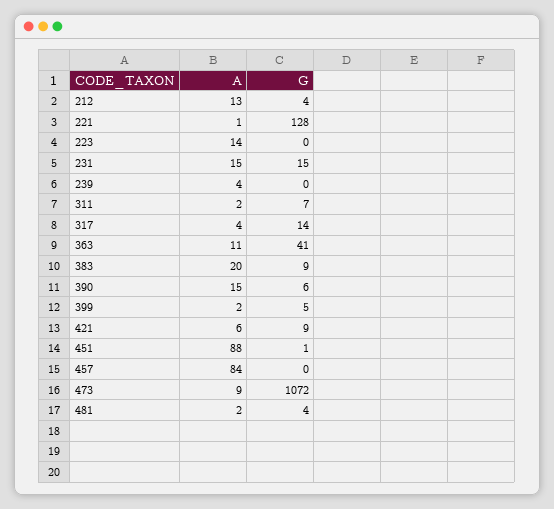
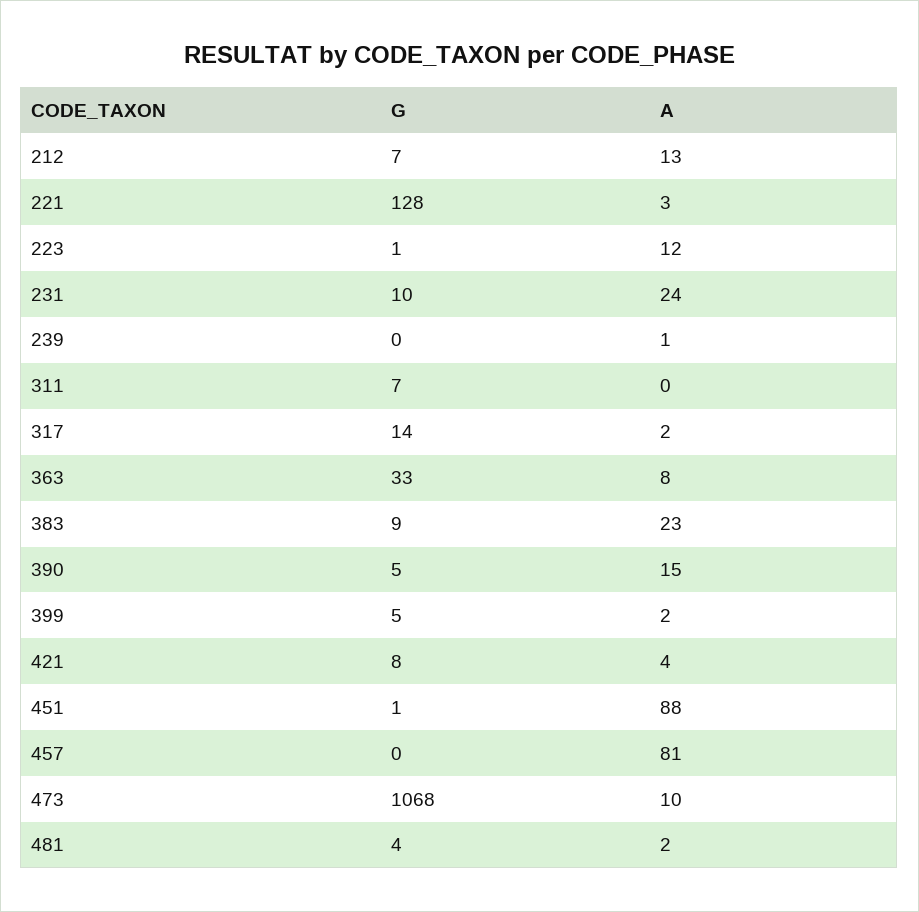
G, 212: 4 -> 7
A, 221: 1 -> 3
A, 223: 14 -> 12
G, 223: 0 -> 1
A, 231: 15 -> 24
G, 231: 15 -> 10
A, 239: 4 -> 1
A, 311: 2 -> 0
A, 317: 4 -> 2
A, 363: 11 -> 8
G, 363: 41 -> 33
A, 383: 20 -> 23
G, 390: 6 -> 5
A, 421: 6 -> 4
G, 421: 9 -> 8
A, 457: 84 -> 81
A, 473: 9 -> 10
G, 473: 1072 -> 1068

